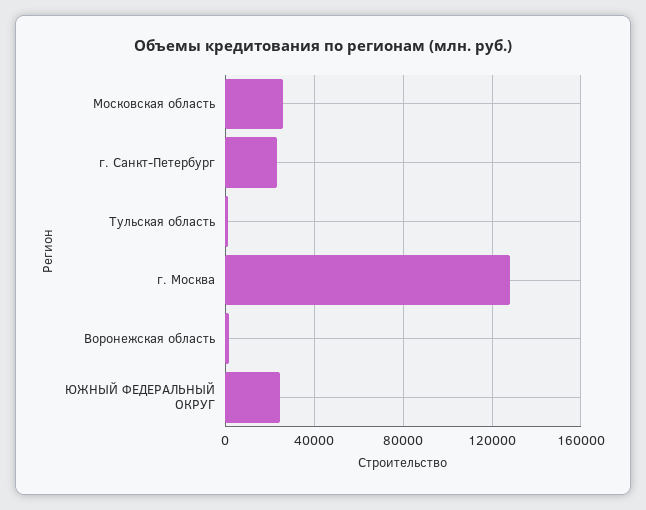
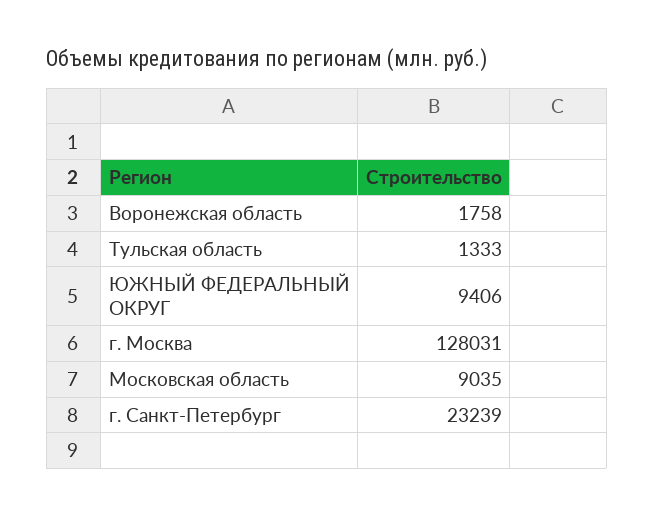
Московская область: 25000 -> 9035
ЮЖНЫЙ ФЕДЕРАЛЬНЫЙ ОКРУГ: 25000 -> 9406

